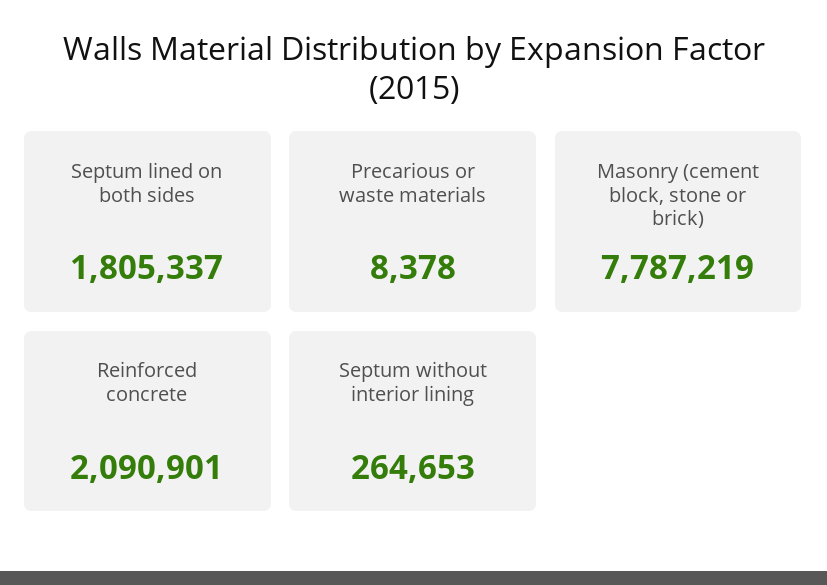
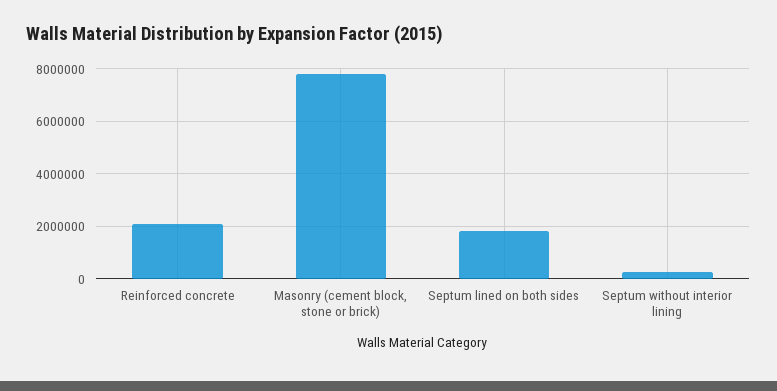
Precarious or waste materials: 8378 -> none

